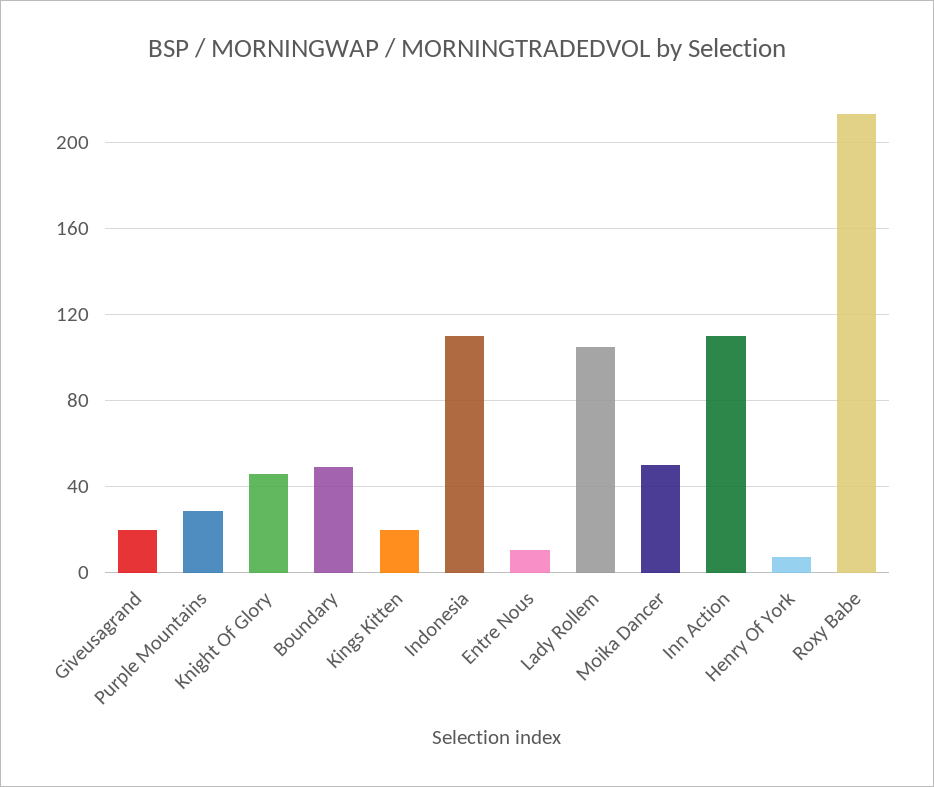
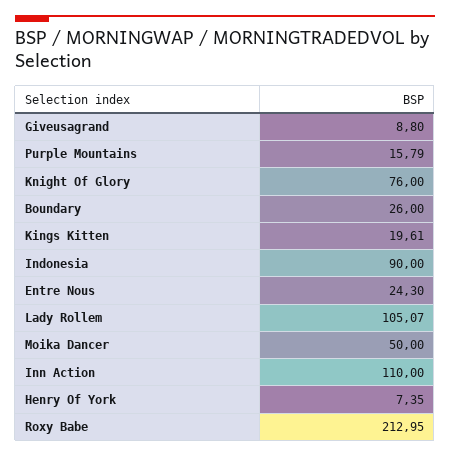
Giveusagrand: 20 -> 8.8
Purple Mountains: 30 -> 15.79
Knight Of Glory: 45 -> 76
Boundary: 50 -> 26
Indonesia: 110 -> 90
Entre Nous: 10 -> 24.3

